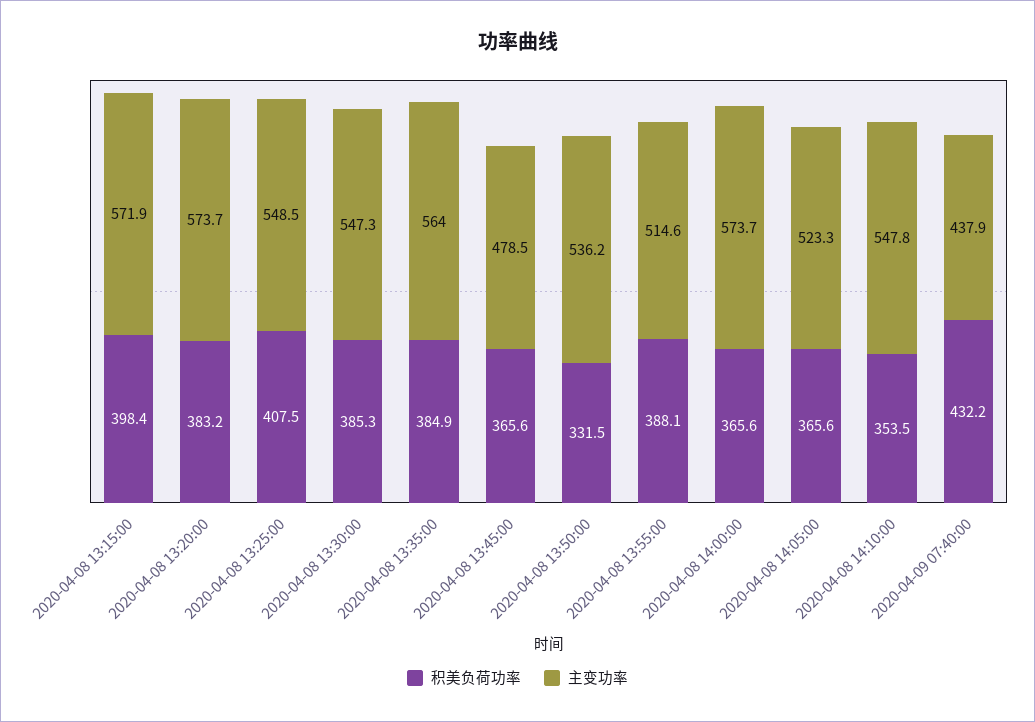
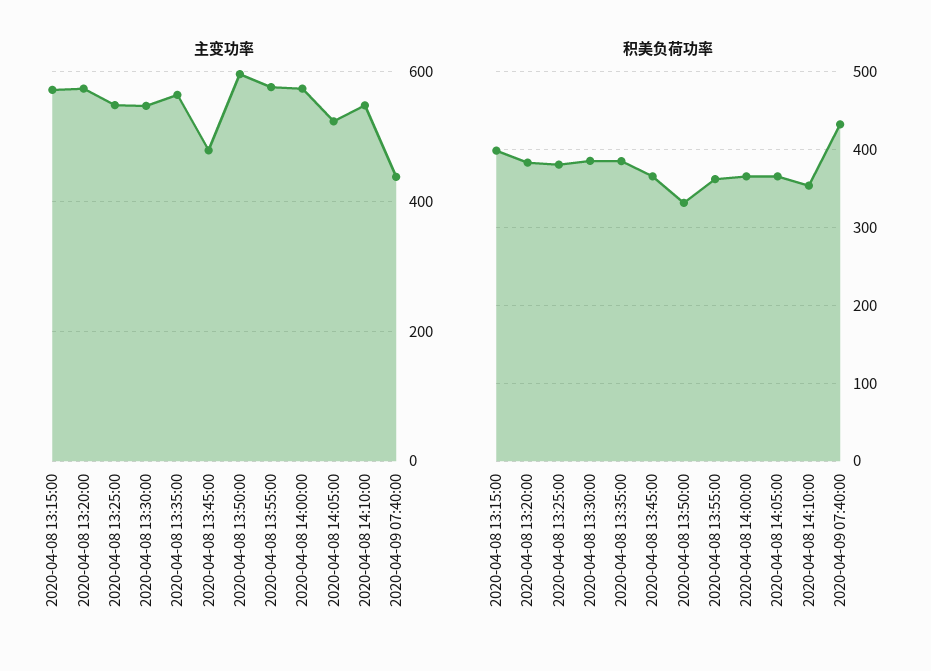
积美负荷功率, 2020-04-08 13:25:00: 407.5 -> 380
主变功率, 2020-04-08 13:50:00: 536.2 -> 600
积美负荷功率, 2020-04-08 13:55:00: 388.1 -> 360
主变功率, 2020-04-08 13:55:00: 514.6 -> 580

